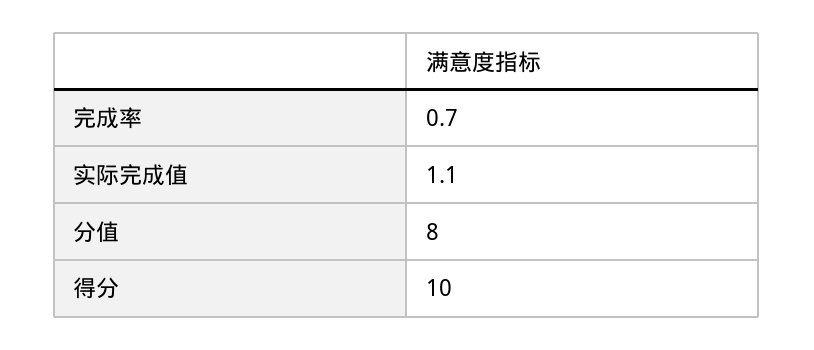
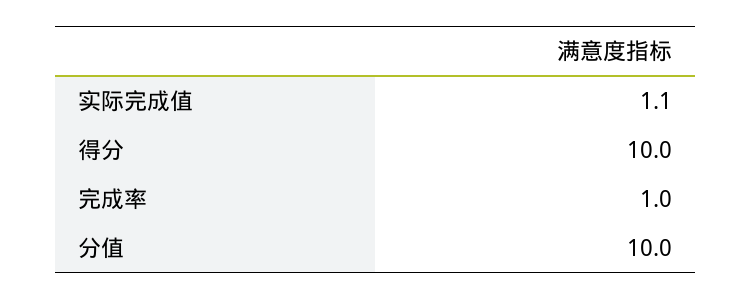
完成率: 0.7 -> 1
分值: 8 -> 10

